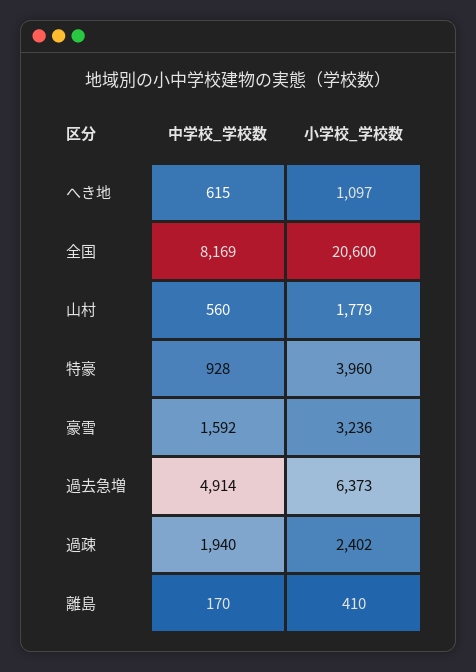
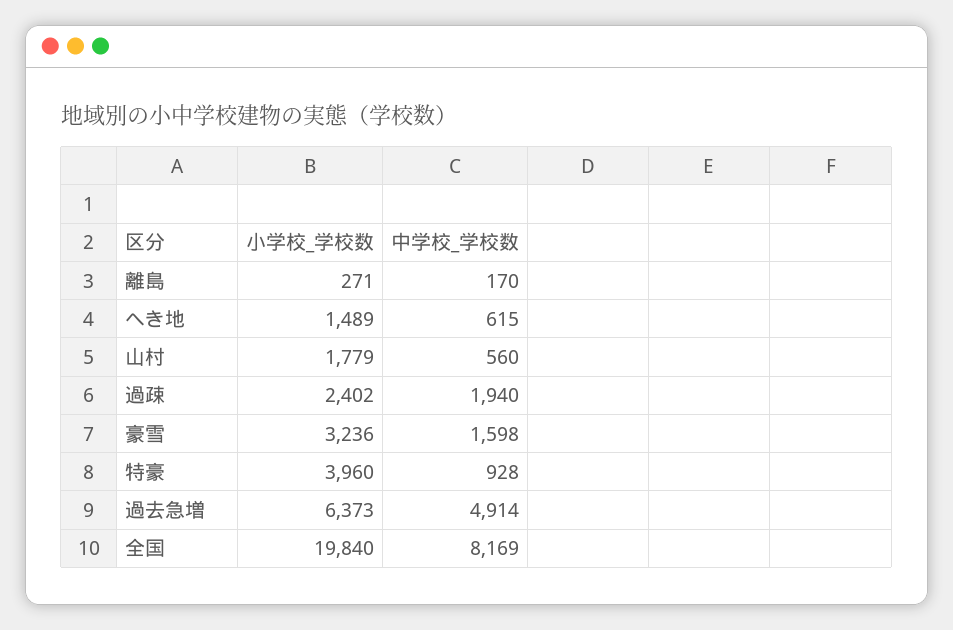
小学校_学校数, へき地: 1097 -> 1489
小学校_学校数, 全国: 20600 -> 19840
中学校_学校数, 豪雪: 1592 -> 1598
小学校_学校数, 離島: 410 -> 271

